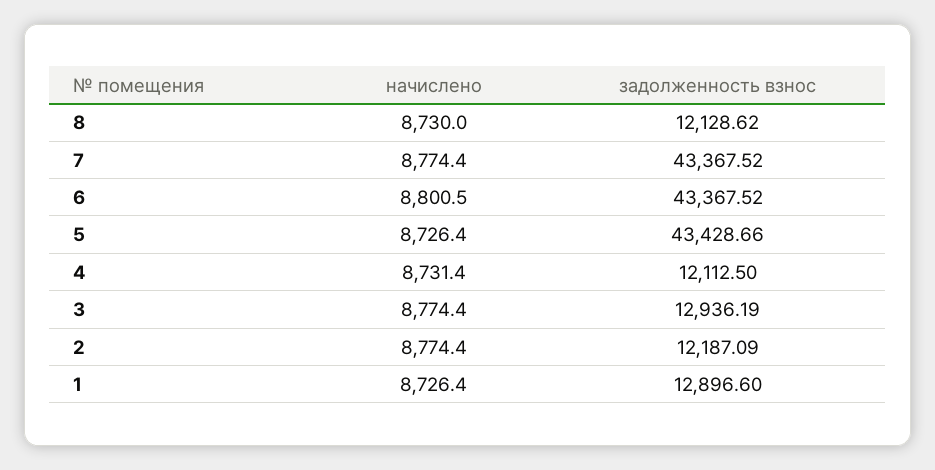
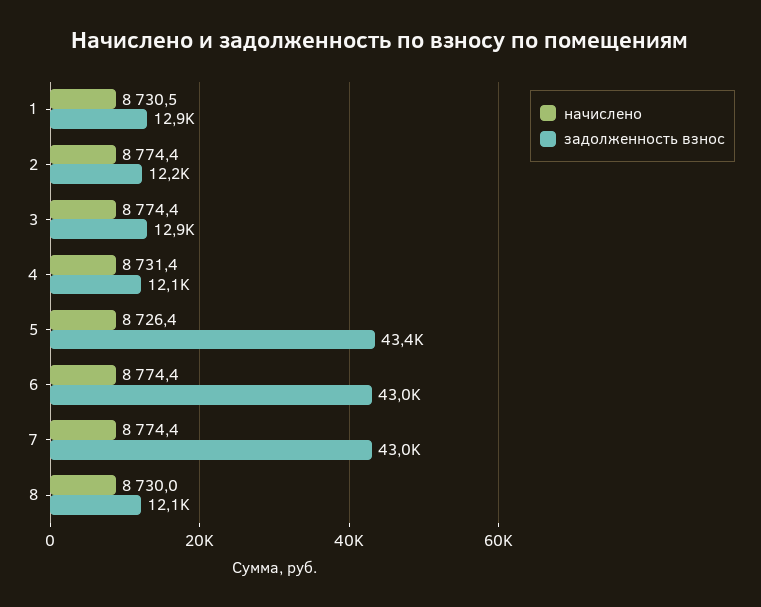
задолженность взнос, 7: 43367.52 -> 43000
начислено, 6: 8800.5 -> 8774.4
задолженность взнос, 6: 43367.52 -> 43000
начислено, 1: 8726.4 -> 8730.5

